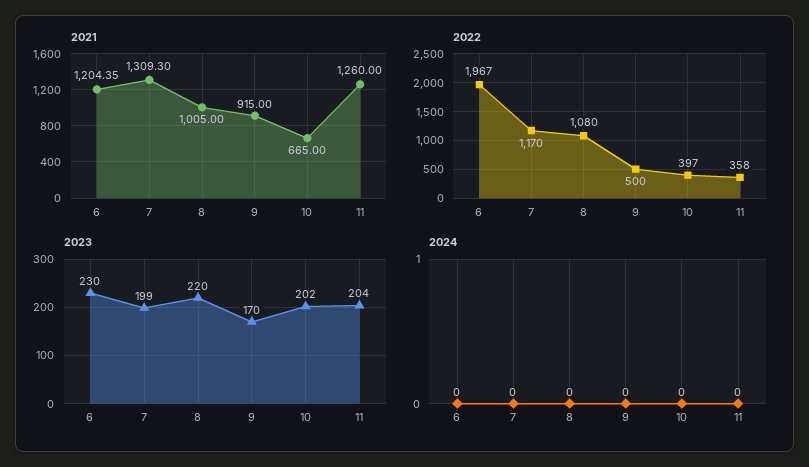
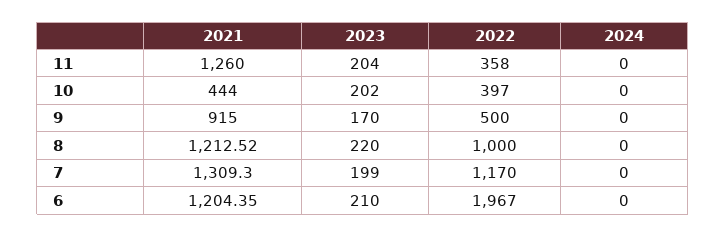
2021, 8: 1005 -> 1212.52
2021, 10: 665 -> 444
2022, 8: 1080 -> 1000
2023, 6: 230 -> 210

